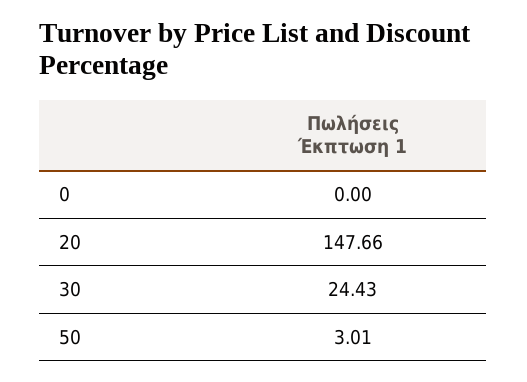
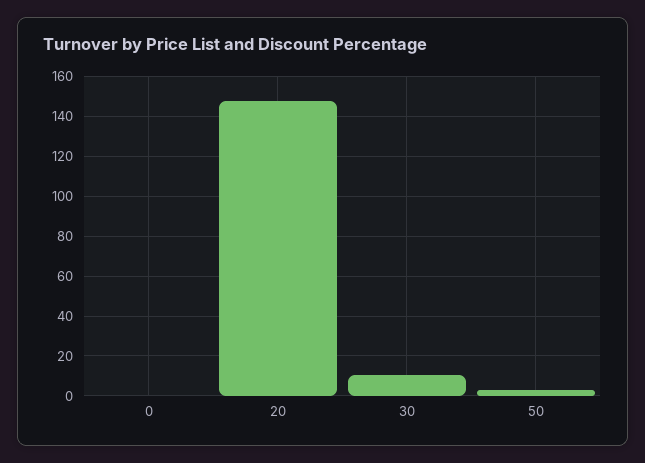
30: 24.43 -> 10

